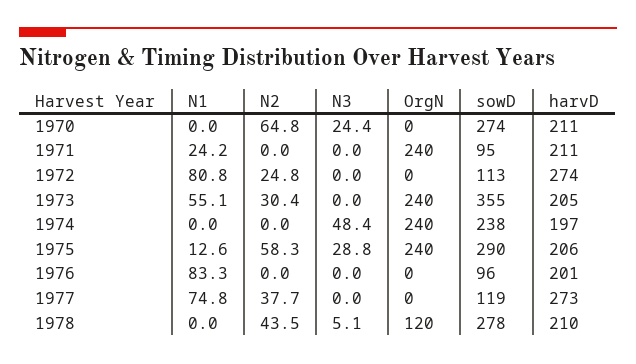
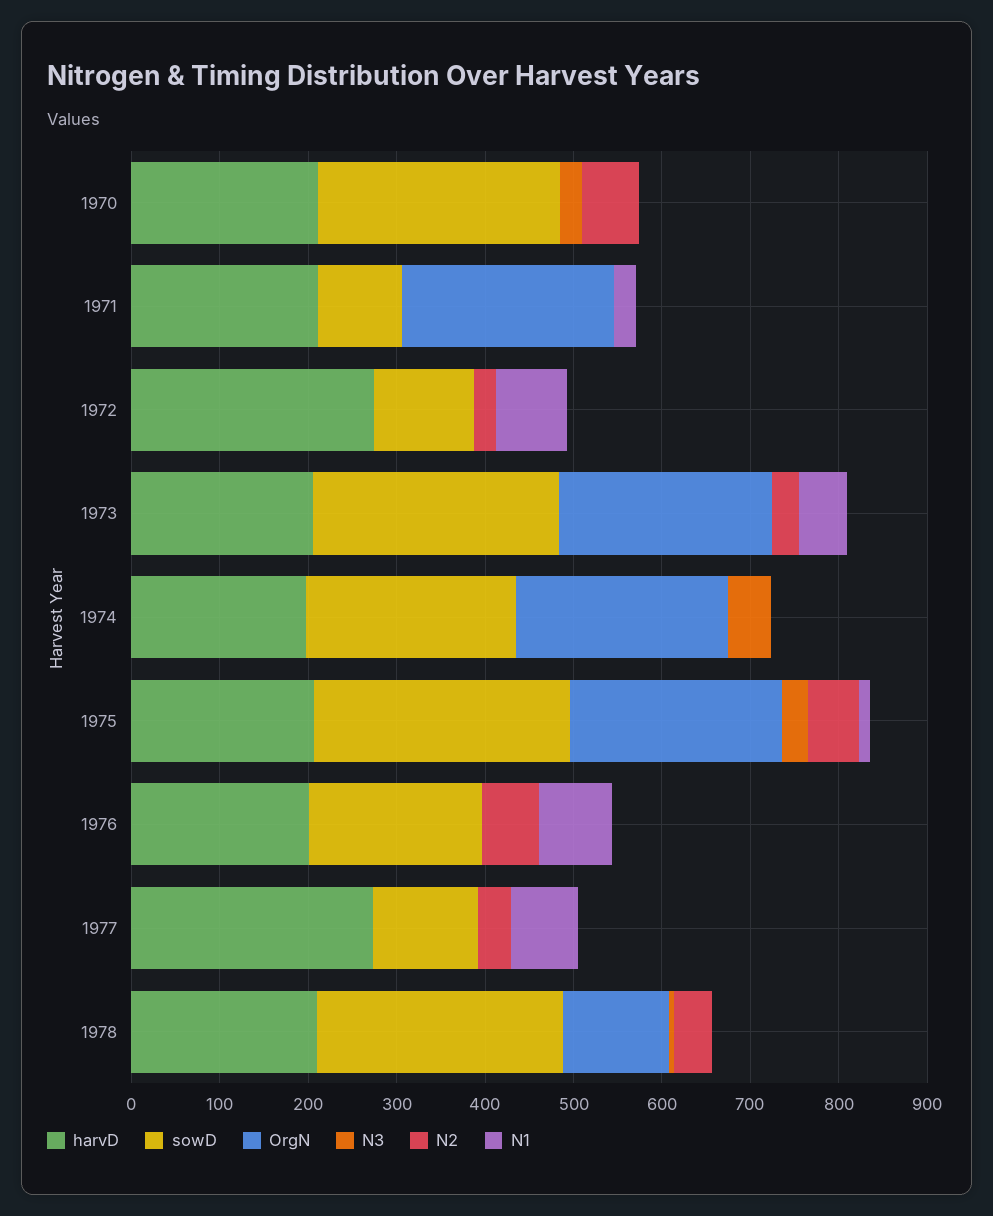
sowD, 1973: 355 -> 280
N2, 1976: 0 -> 60
sowD, 1976: 96 -> 200

